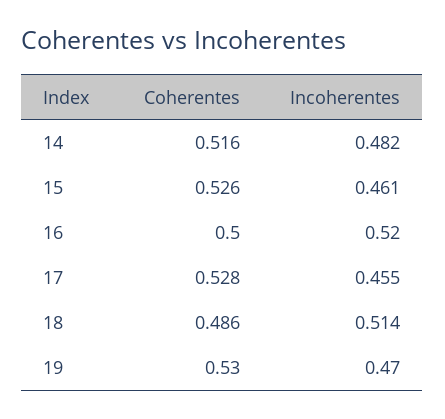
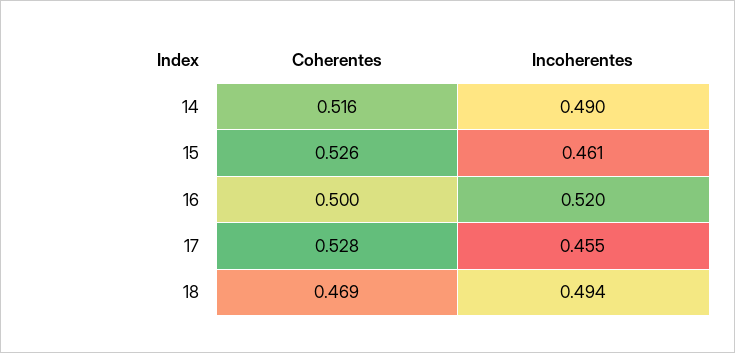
Incoherentes, 14: 0.482 -> 0.49
Coherentes, 18: 0.486 -> 0.469
Incoherentes, 18: 0.514 -> 0.494
Coherentes, 19: 0.53 -> none
Incoherentes, 19: 0.47 -> none

